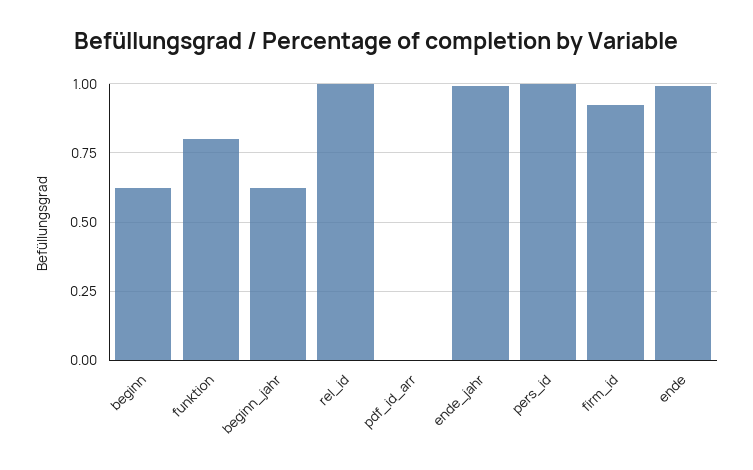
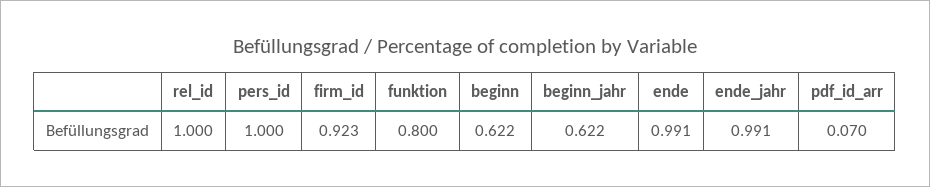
pdf_id_arr: 0 -> 0.07

